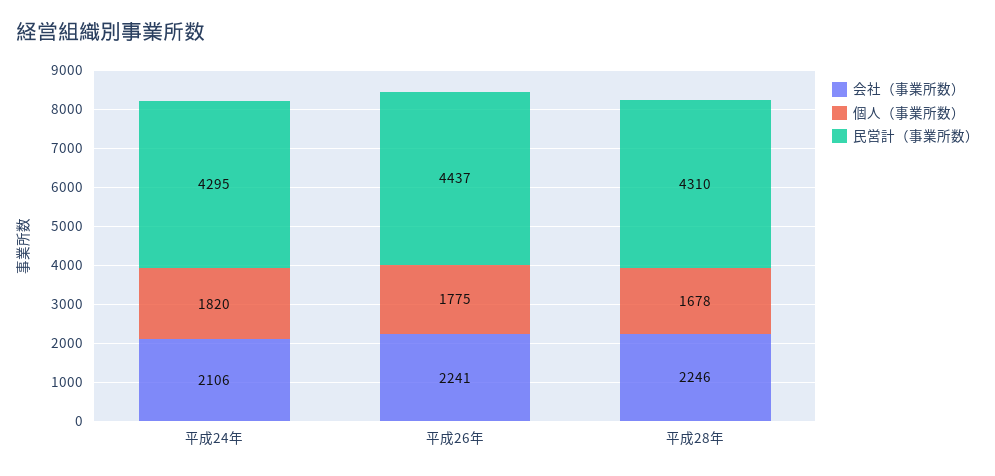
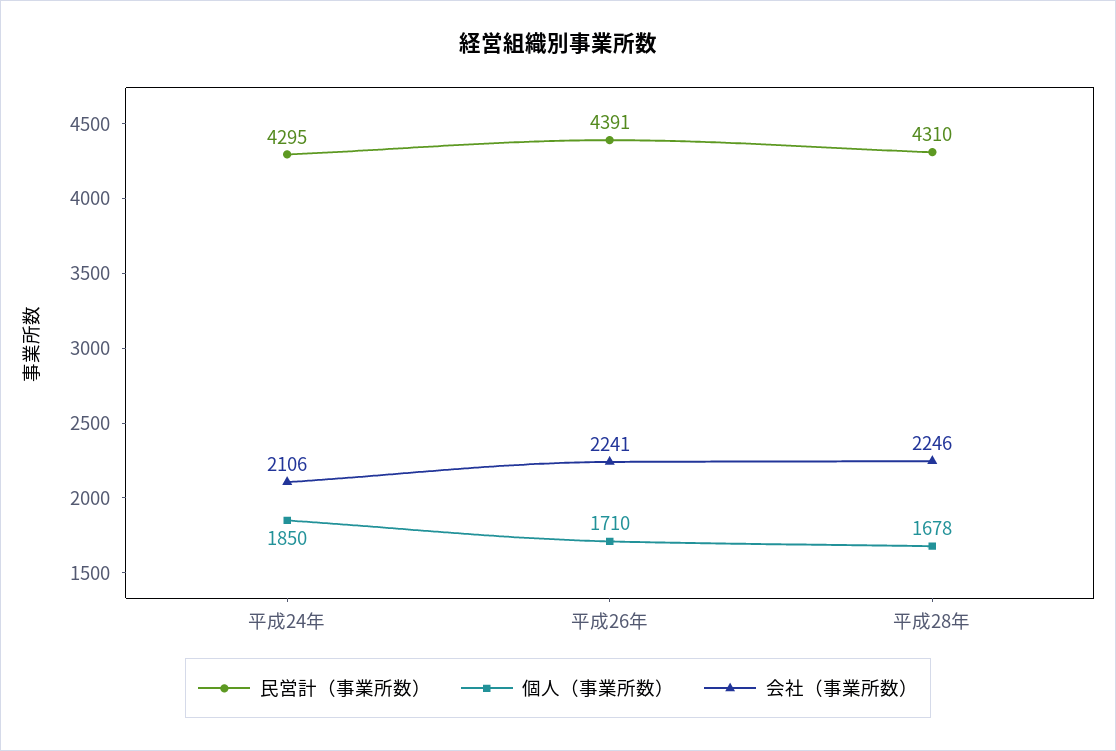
個人（事業所数）, 平成24年: 1820 -> 1850
個人（事業所数）, 平成26年: 1775 -> 1710
民営計（事業所数）, 平成26年: 4437 -> 4391

